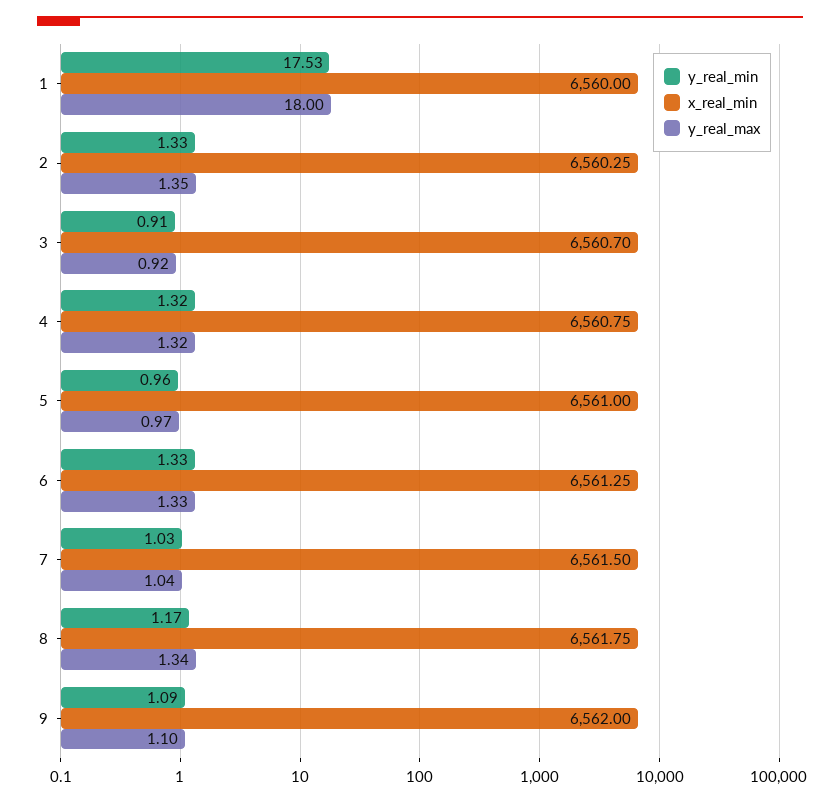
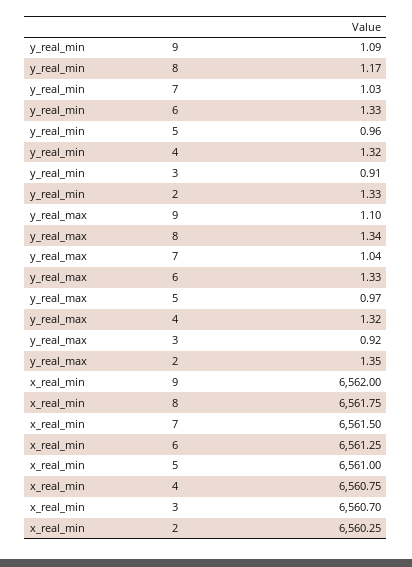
y_real_min, 1: 17.53 -> none
x_real_min, 1: 6560 -> none
y_real_max, 1: 18 -> none

